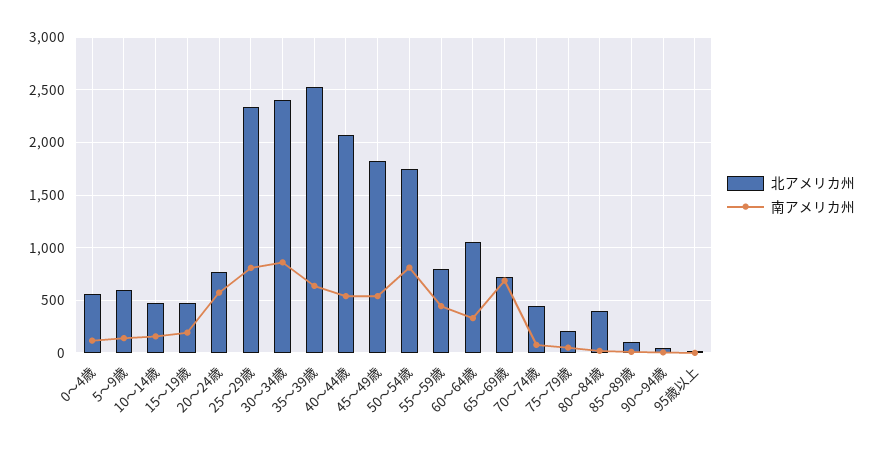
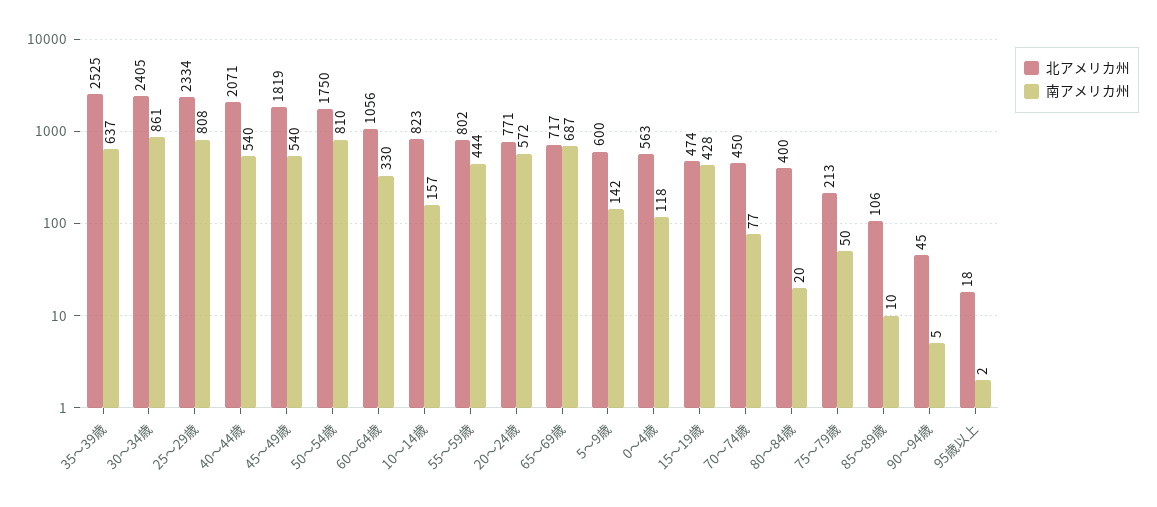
北アメリカ州, 10～14歳: 500 -> 823
南アメリカ州, 15～19歳: 200 -> 428

